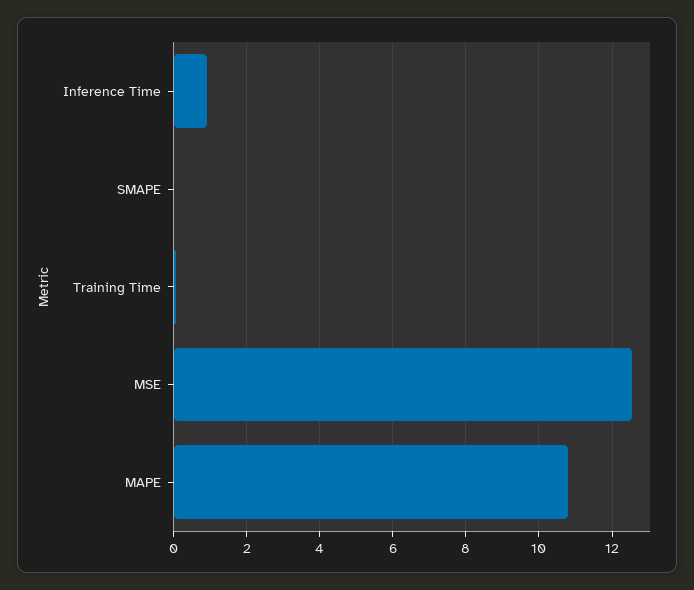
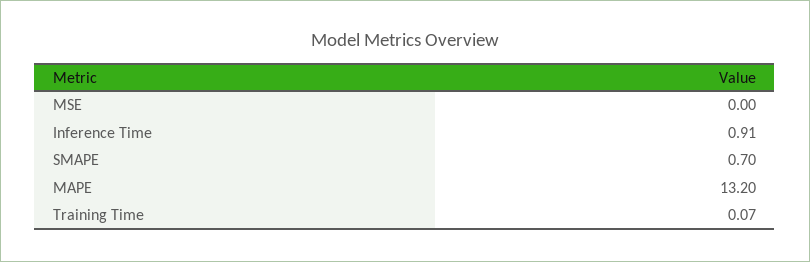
SMAPE: 0 -> 0.7
MSE: 12.6 -> 0
MAPE: 10.8 -> 13.2

